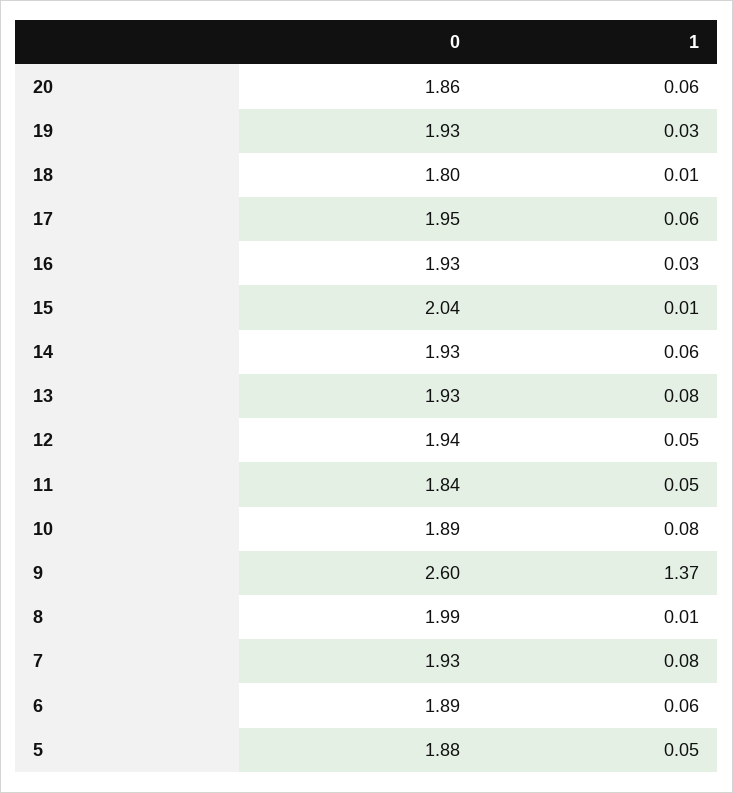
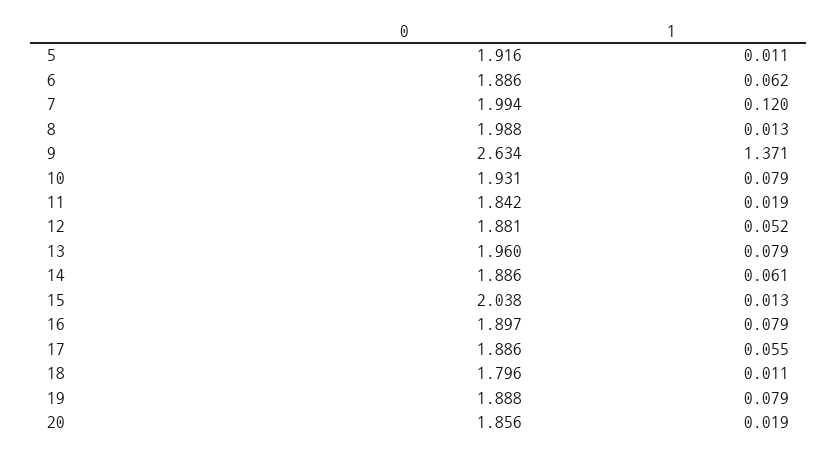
1, 20: 0.06 -> 0.019
0, 19: 1.93 -> 1.888
1, 19: 0.03 -> 0.079
0, 17: 1.95 -> 1.886
0, 16: 1.93 -> 1.897
1, 16: 0.03 -> 0.079
0, 14: 1.93 -> 1.886
0, 13: 1.93 -> 1.96
0, 12: 1.94 -> 1.881
1, 11: 0.05 -> 0.019
0, 10: 1.89 -> 1.931
0, 9: 2.6 -> 2.634
0, 7: 1.93 -> 1.994
1, 7: 0.08 -> 0.12
0, 5: 1.88 -> 1.916
1, 5: 0.05 -> 0.011

